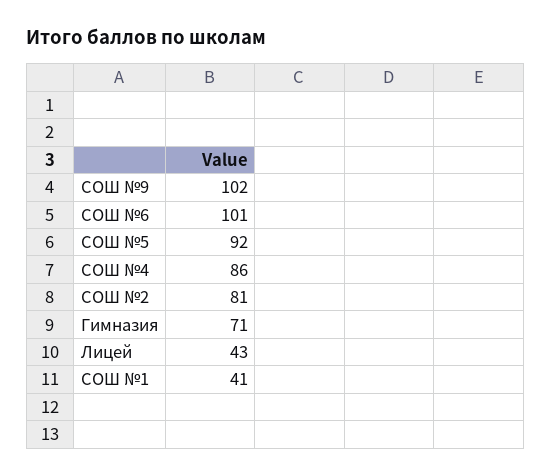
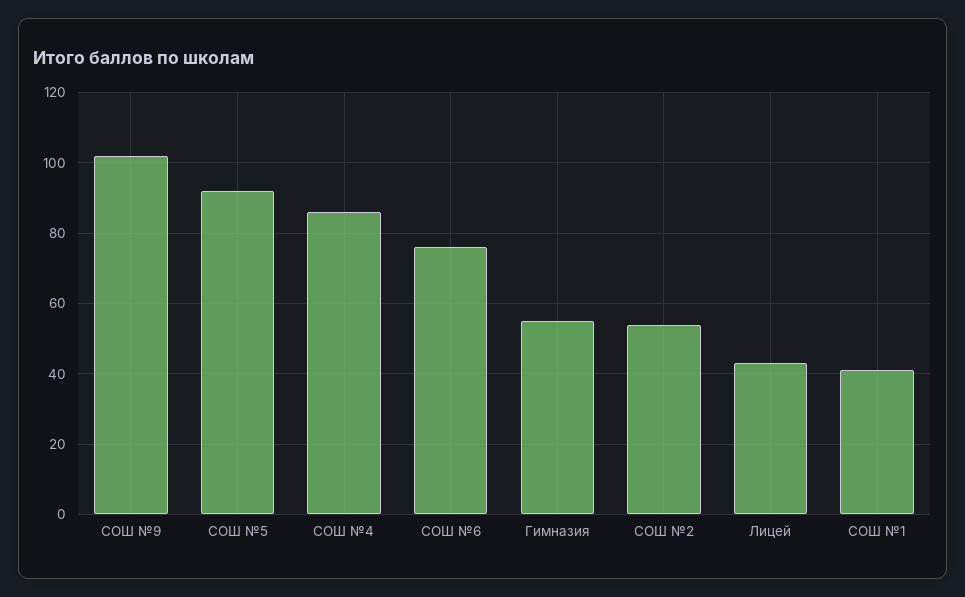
СОШ №6: 101 -> 75
СОШ №2: 81 -> 55
Гимназия: 71 -> 55

